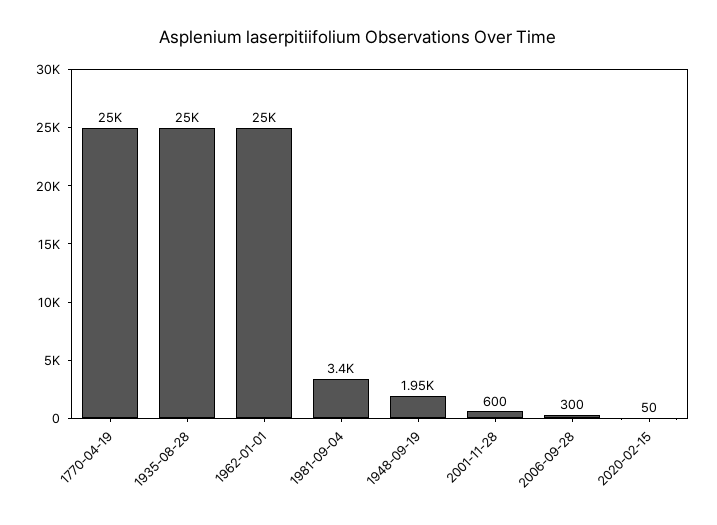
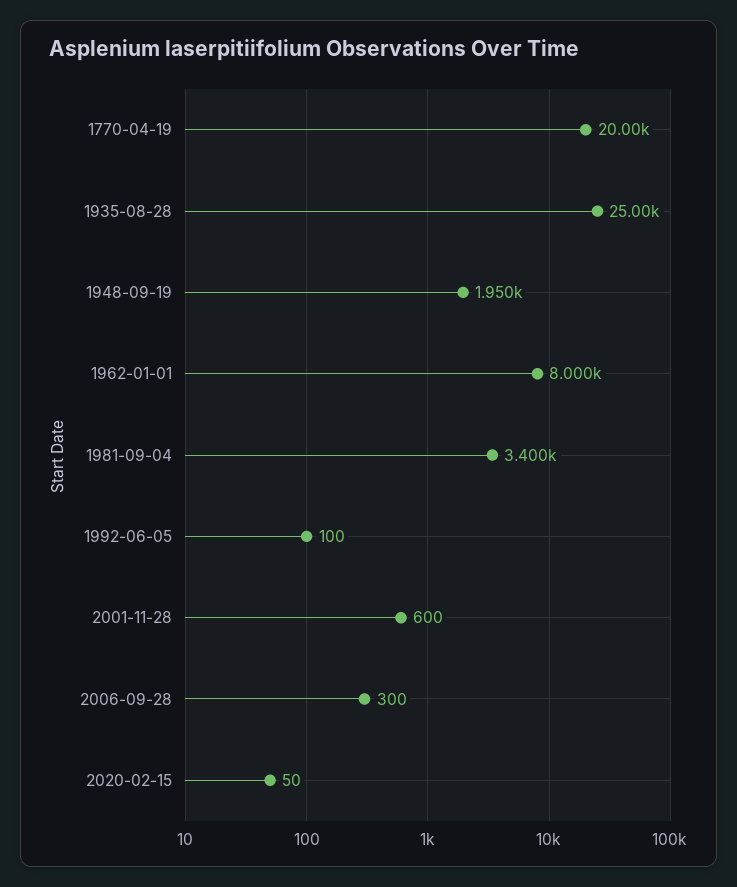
1770-04-19: 25000 -> 20000
1962-01-01: 25000 -> 8000
1992-06-05: none -> 100

